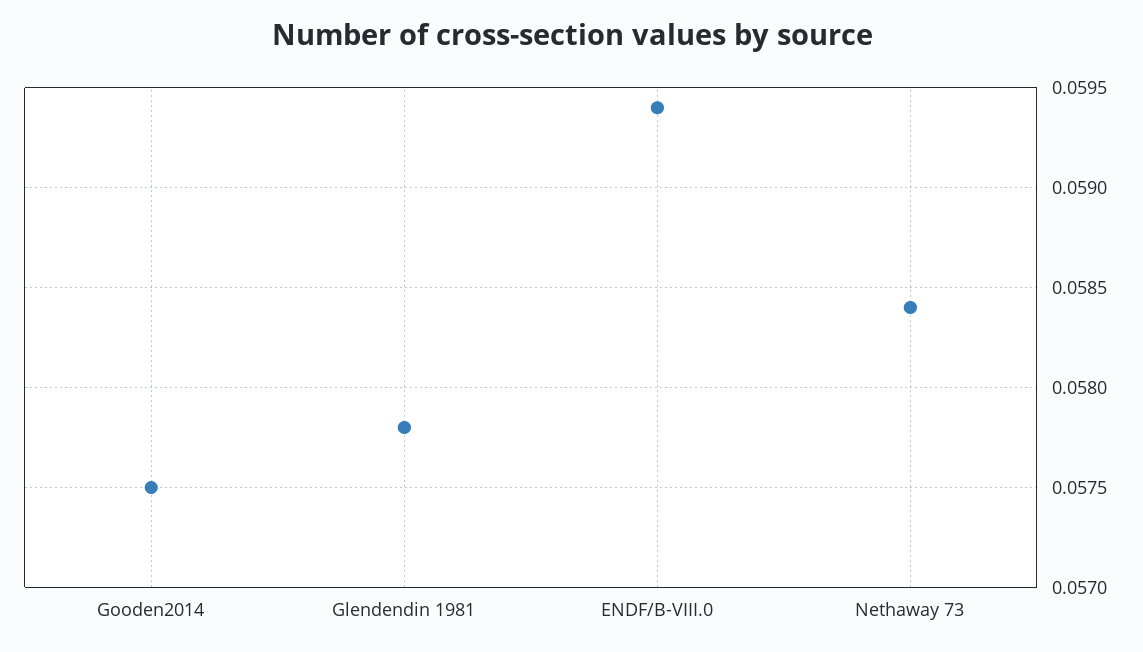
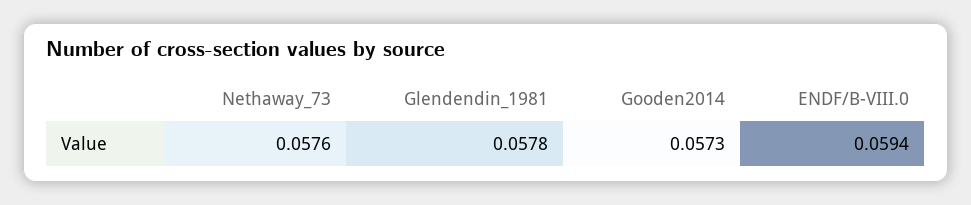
Gooden2014: 0.0575 -> 0.0573
Nethaway 73: 0.0584 -> 0.0576

